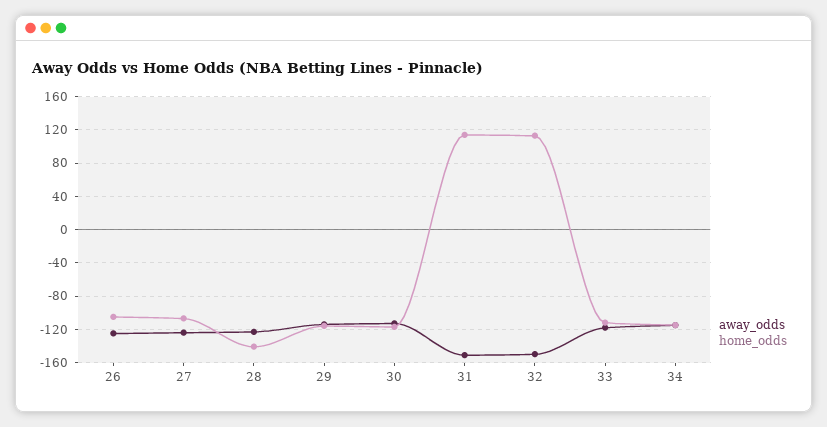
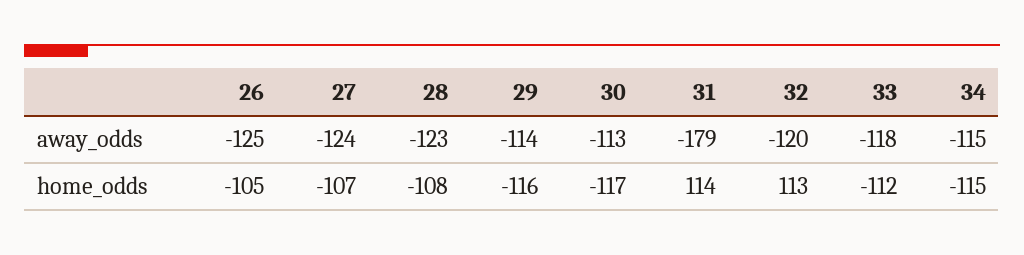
home_odds, 28: -140 -> -108
away_odds, 31: -150 -> -179
away_odds, 32: -150 -> -120

